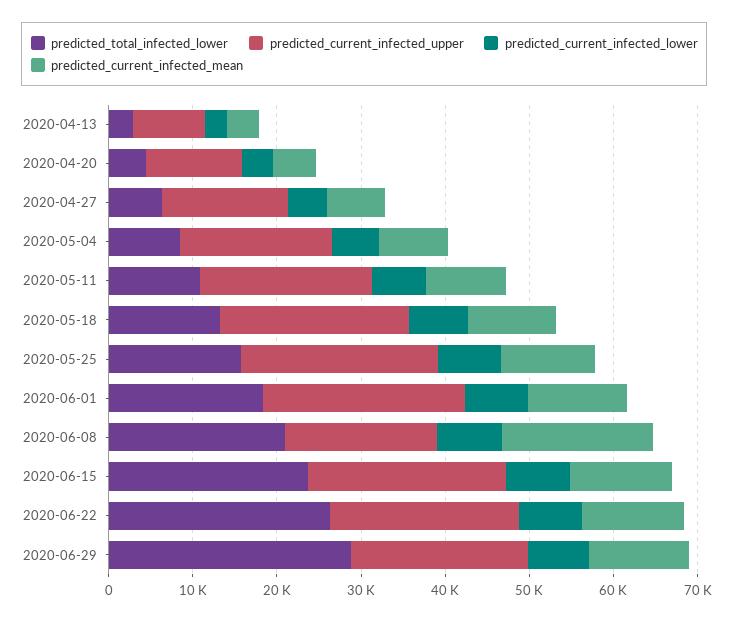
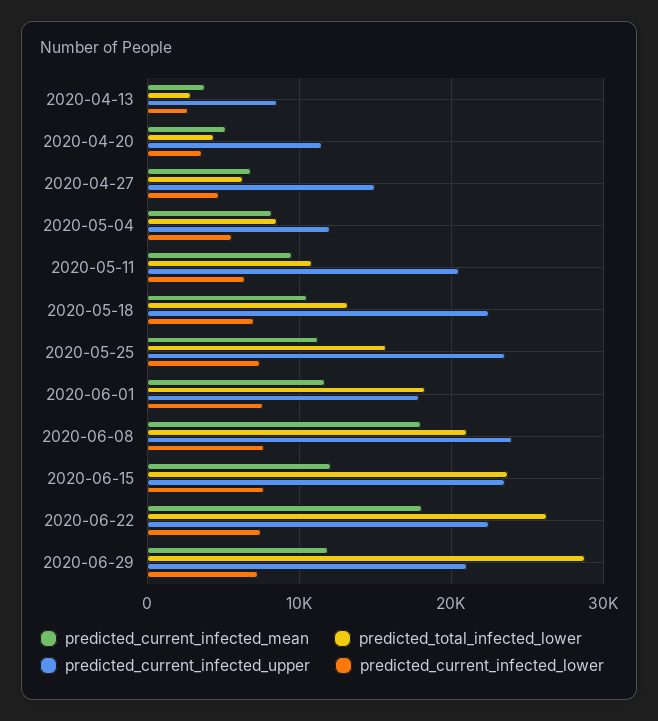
predicted_current_infected_upper, 2020-05-04: 18000 -> 12000
predicted_current_infected_upper, 2020-06-01: 24000 -> 18000
predicted_current_infected_upper, 2020-06-08: 18000 -> 24000
predicted_current_infected_mean, 2020-06-22: 12000 -> 18000

